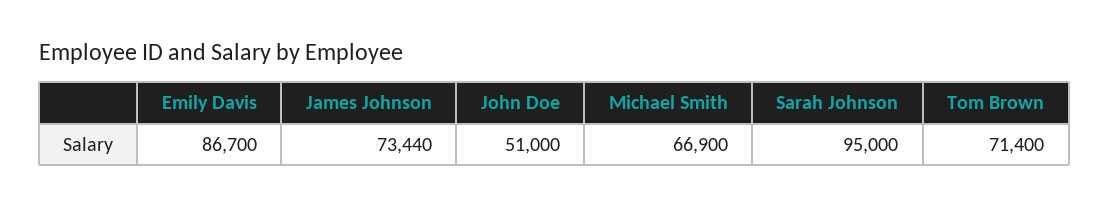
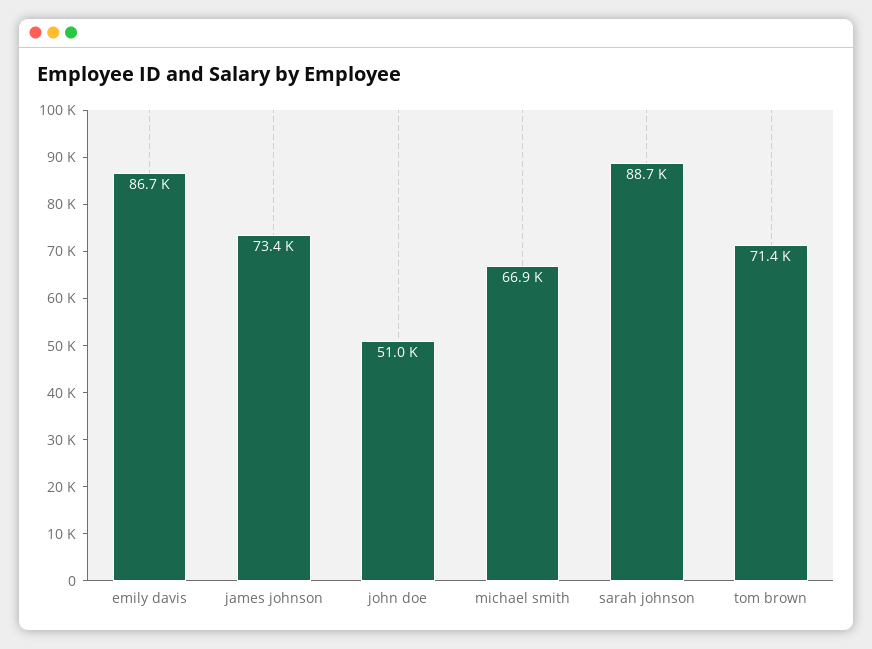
Sarah Johnson: 95000 -> 88700

